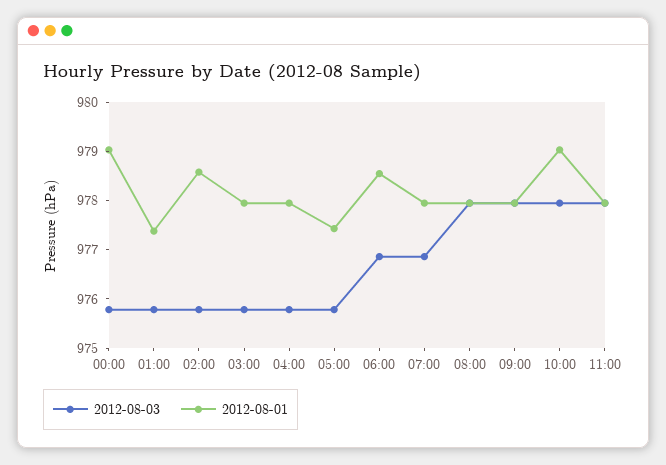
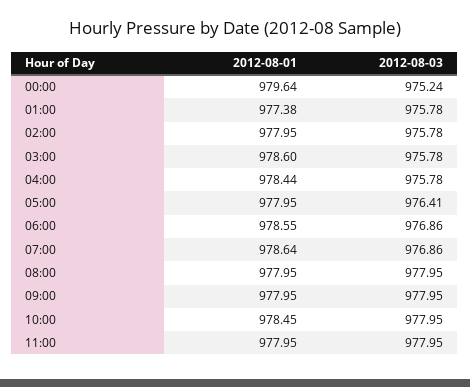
2012-08-03, 00:00: 975.8 -> 975.24
2012-08-01, 00:00: 979 -> 979.64
2012-08-01, 02:00: 978.6 -> 977.95
2012-08-01, 03:00: 978 -> 978.6
2012-08-01, 04:00: 978 -> 978.44
2012-08-03, 05:00: 975.8 -> 976.41
2012-08-01, 05:00: 977.4 -> 977.95
2012-08-01, 07:00: 978 -> 978.64
2012-08-01, 10:00: 979 -> 978.45

